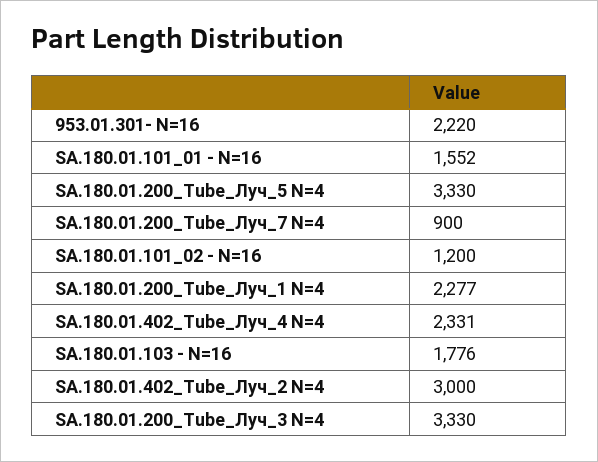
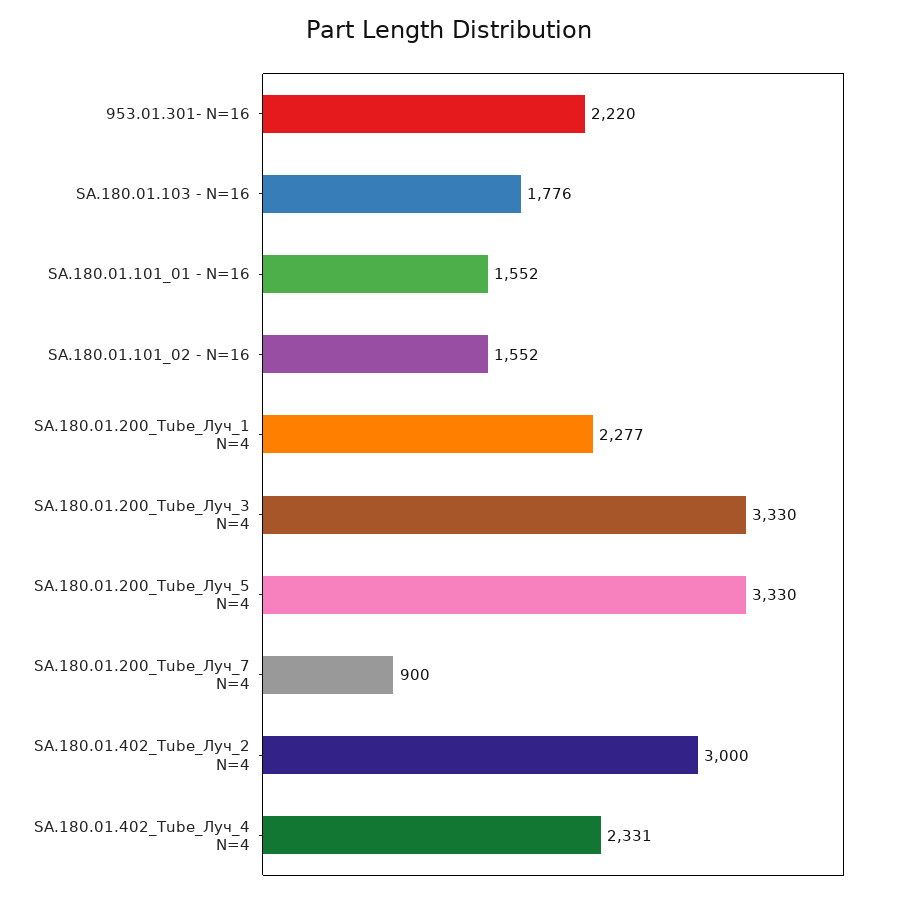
SA.180.01.101_02 - N=16: 1200 -> 1552

